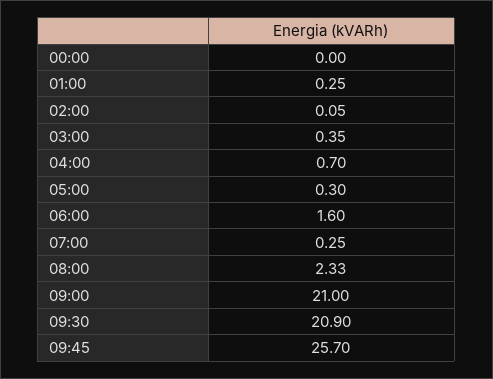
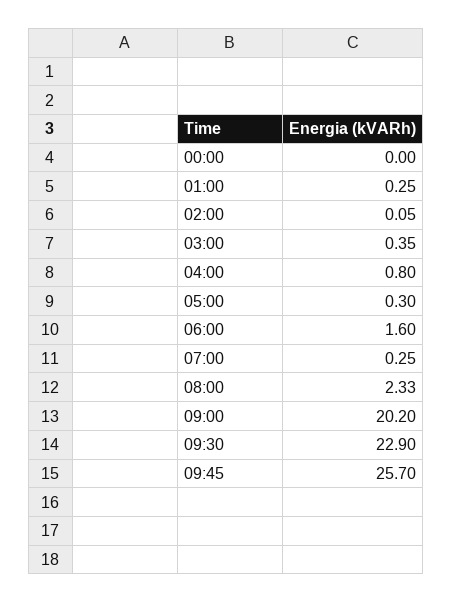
04:00: 0.7 -> 0.8
09:00: 21 -> 20.2
09:30: 20.9 -> 22.9

